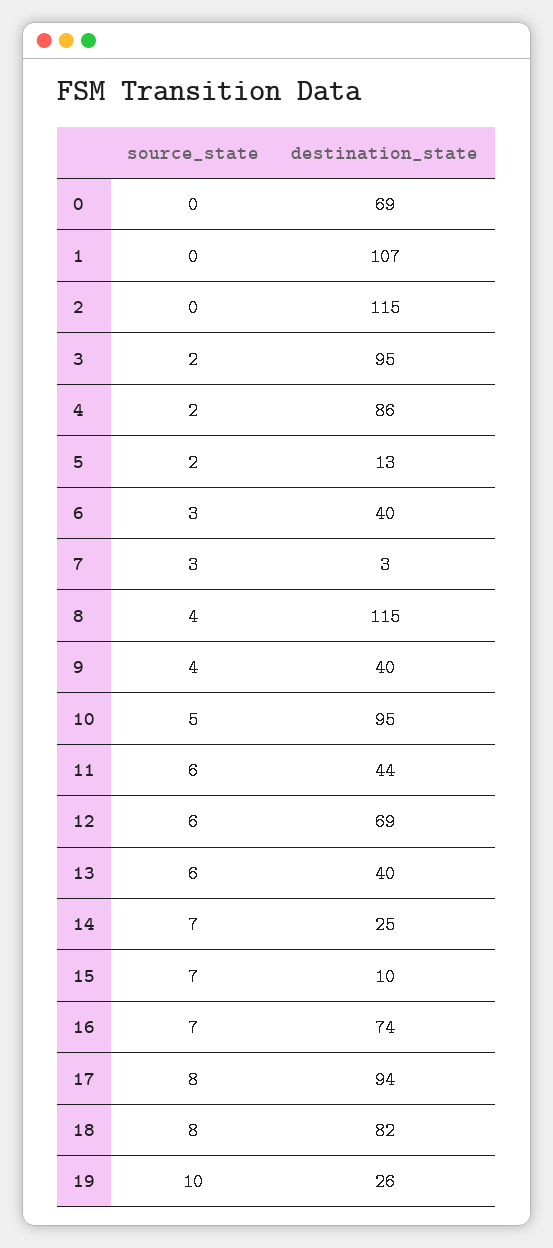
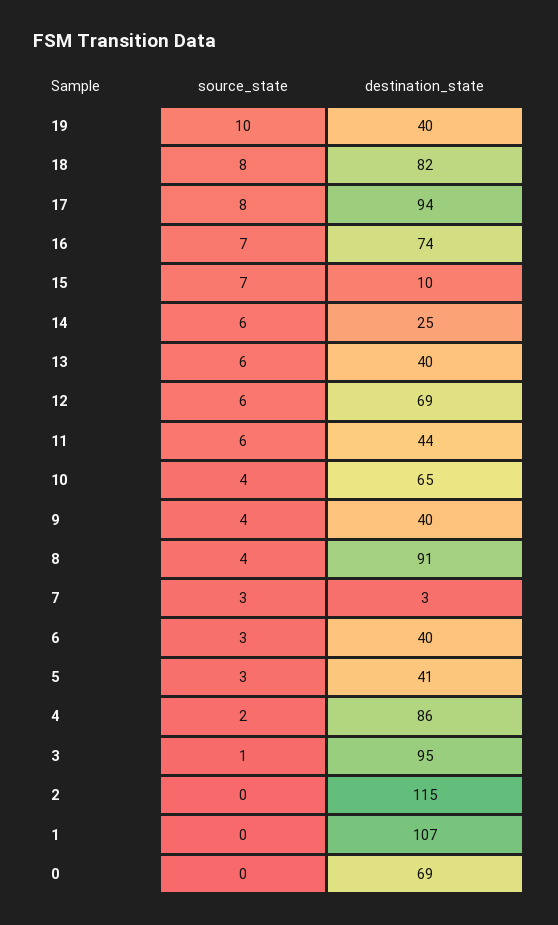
source_state, 3: 2 -> 1
source_state, 5: 2 -> 3
destination_state, 5: 13 -> 41
destination_state, 8: 115 -> 91
source_state, 10: 5 -> 4
destination_state, 10: 95 -> 65
source_state, 14: 7 -> 6
destination_state, 19: 26 -> 40

